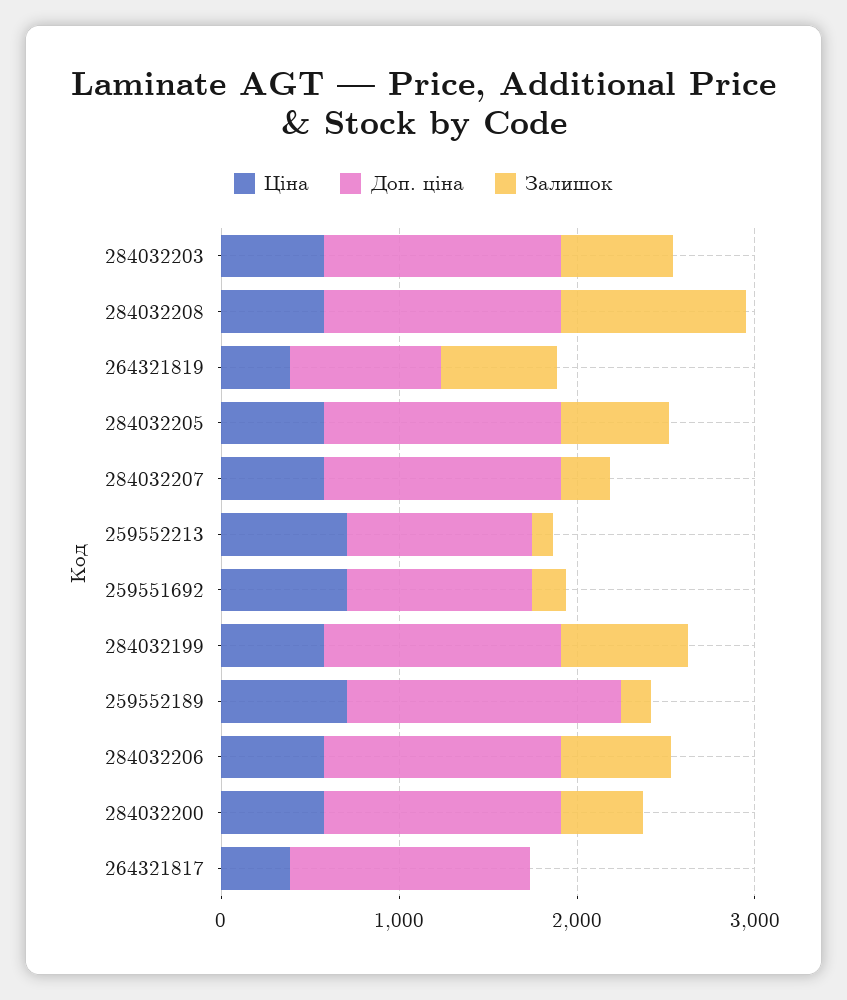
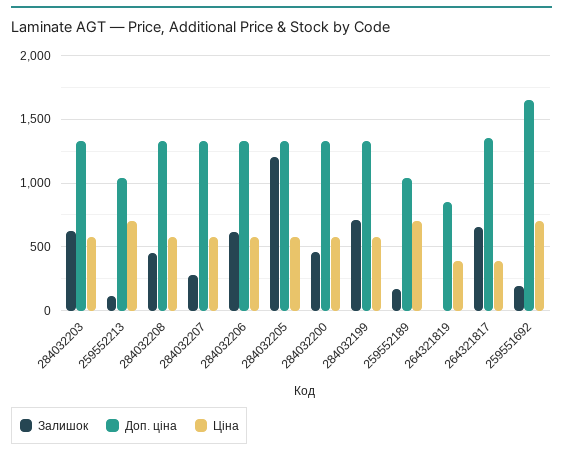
Залишок, 284032208: 1000 -> 450
Залишок, 264321819: 600 -> 0
Залишок, 284032205: 600 -> 1200
Доп. ціна, 259551692: 1000 -> 1650
Доп. ціна, 259552189: 1600 -> 1050
Залишок, 264321817: 0 -> 650

